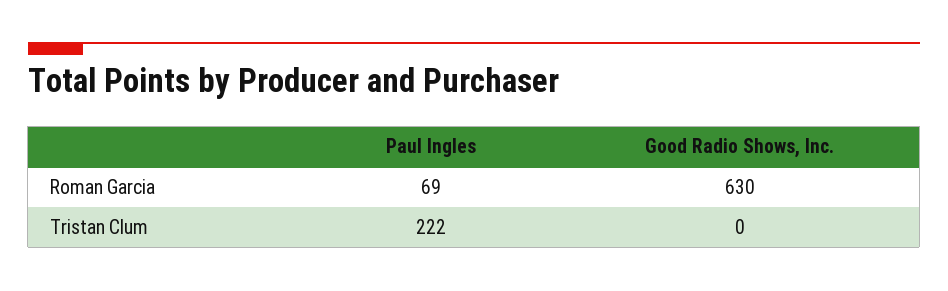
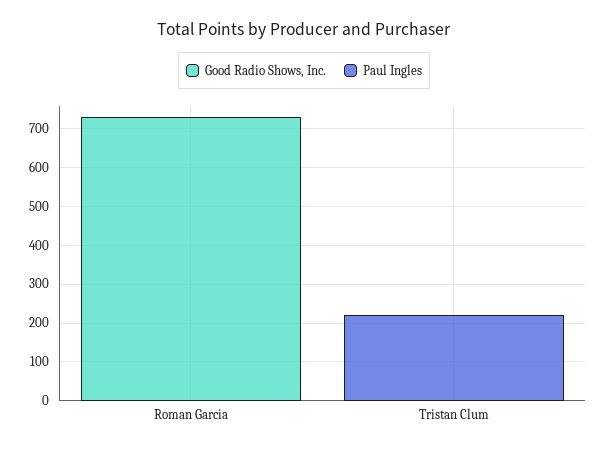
Paul Ingles, Roman Garcia: 69 -> 0
Good Radio Shows, Inc., Roman Garcia: 630 -> 725

